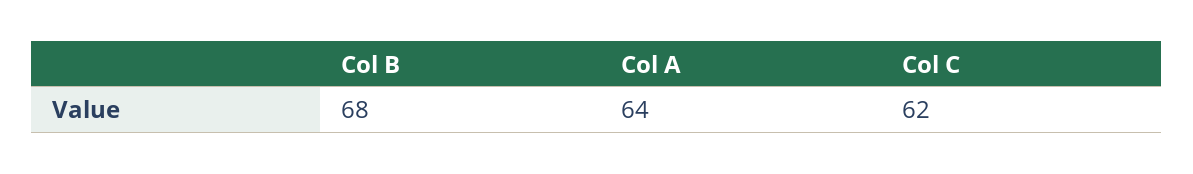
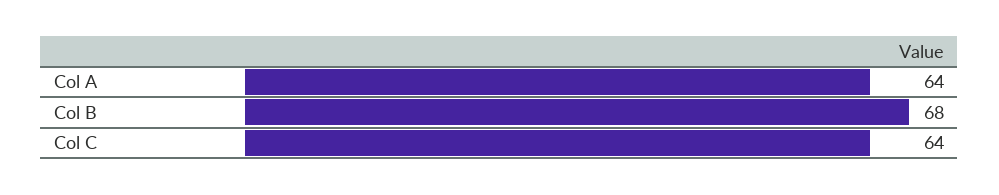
Col C: 62 -> 64

